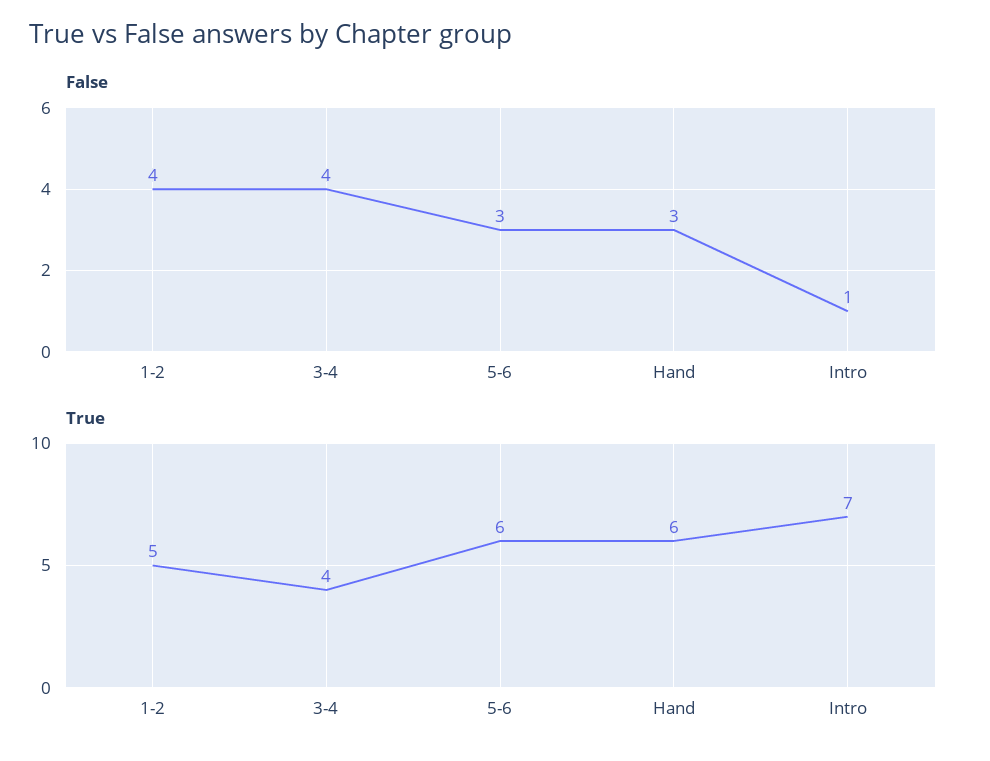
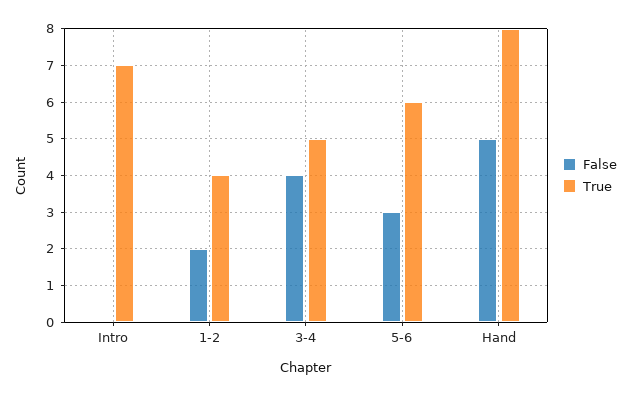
False, 1-2: 4 -> 2
False, Hand: 3 -> 5
False, Intro: 1 -> 0
True, 1-2: 5 -> 4
True, 3-4: 4 -> 5
True, Hand: 6 -> 8

